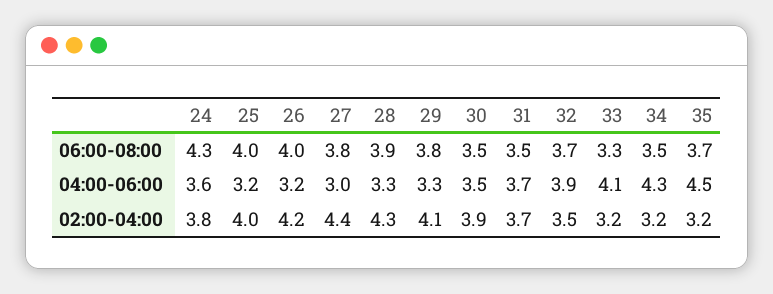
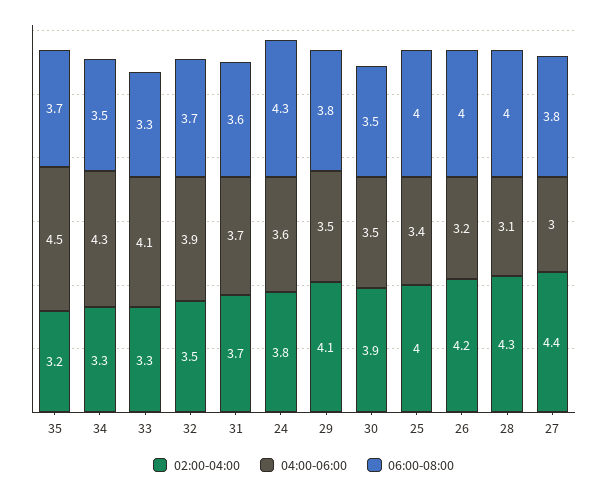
06:00-08:00, 28: 3.9 -> 4
06:00-08:00, 31: 3.5 -> 3.6
04:00-06:00, 25: 3.2 -> 3.4
04:00-06:00, 28: 3.3 -> 3.1
04:00-06:00, 29: 3.3 -> 3.5
02:00-04:00, 33: 3.2 -> 3.3
02:00-04:00, 34: 3.2 -> 3.3

